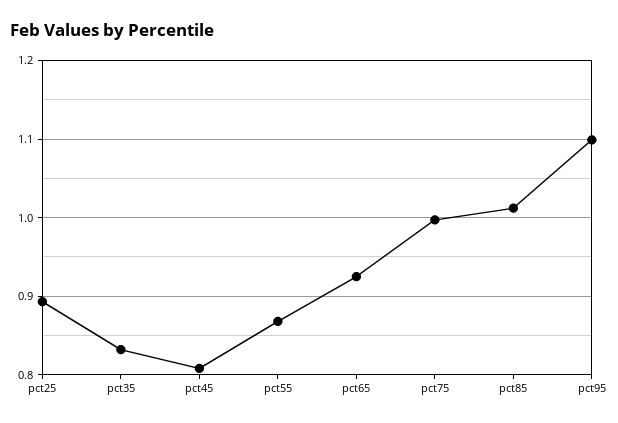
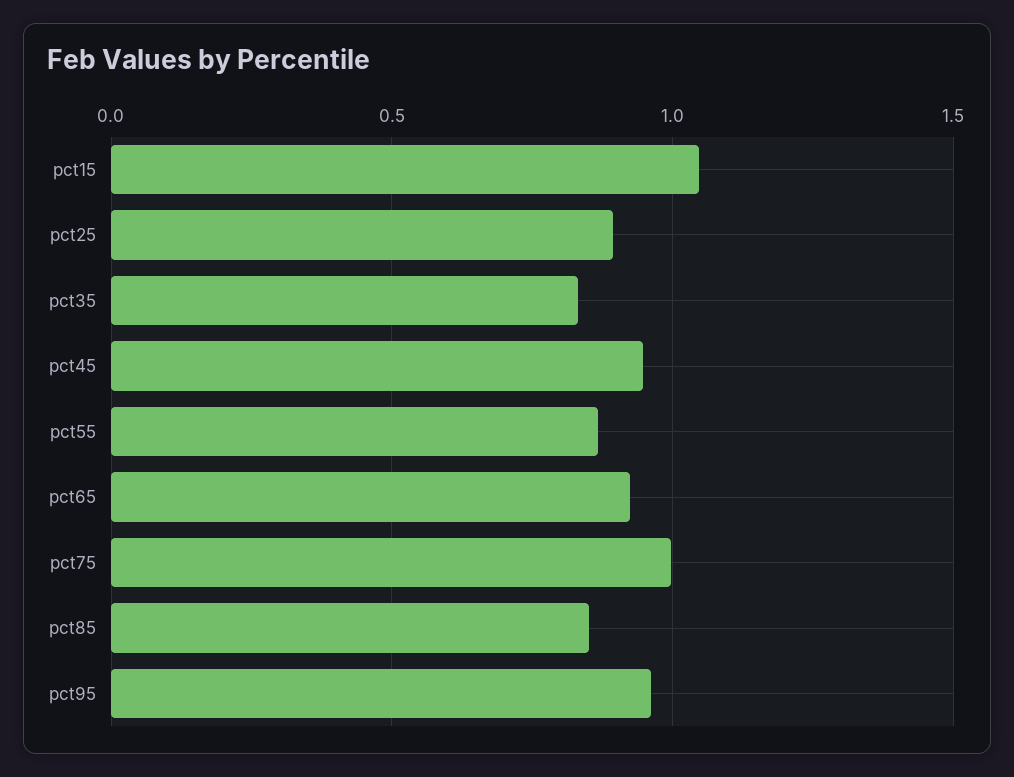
pct45: 0.81 -> 0.95
pct85: 1.01 -> 0.85
pct95: 1.1 -> 0.95
pct15: none -> 1.05

